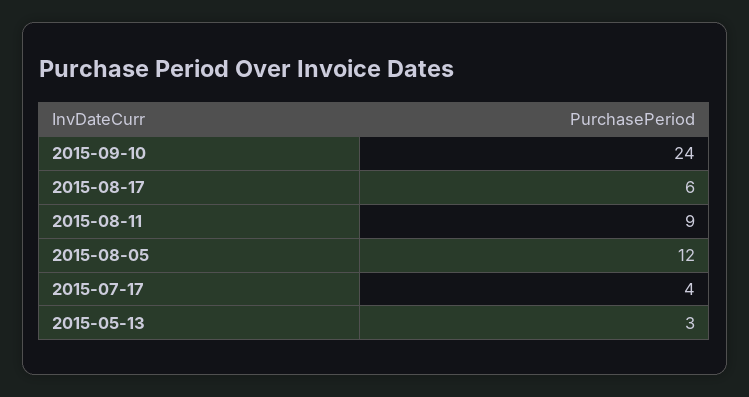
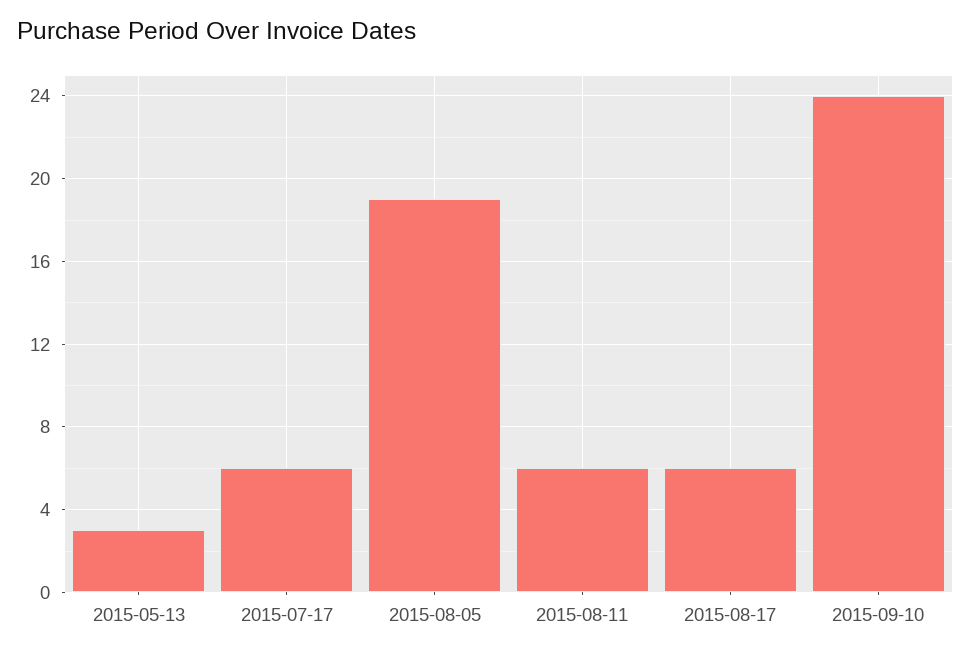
2015-08-11: 9 -> 6
2015-08-05: 12 -> 19
2015-07-17: 4 -> 6

